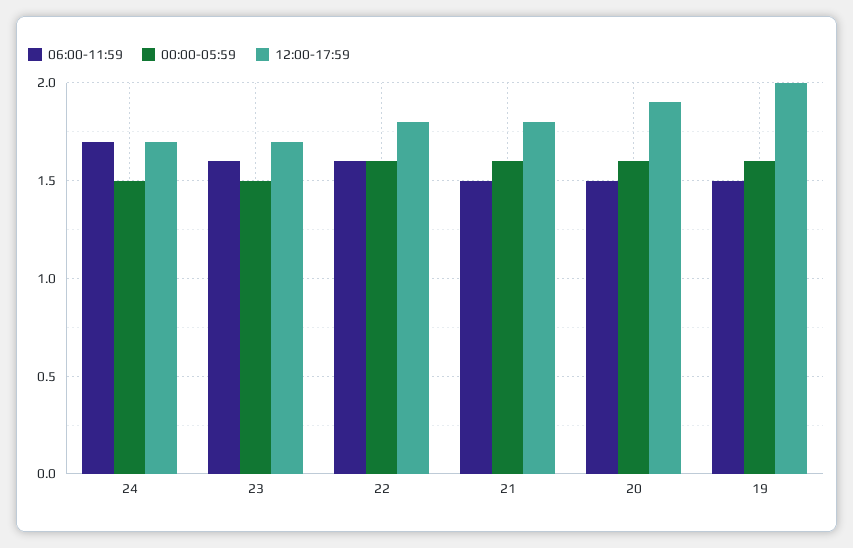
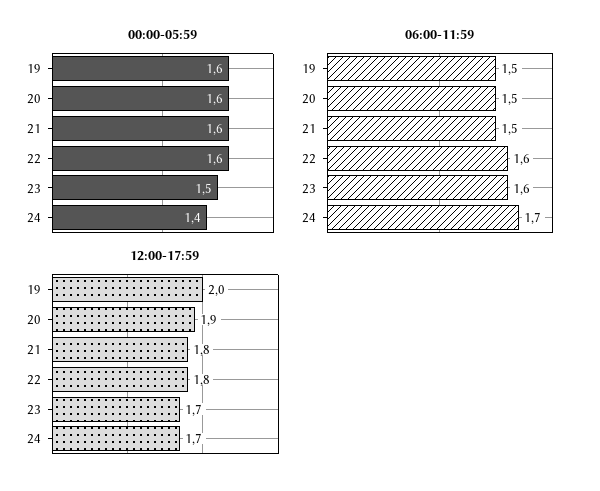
00:00-05:59, 24: 1.5 -> 1.4

